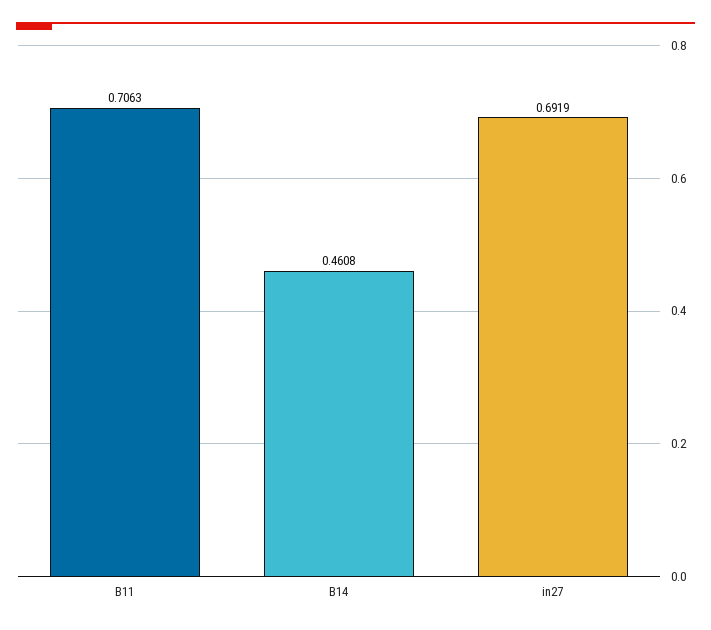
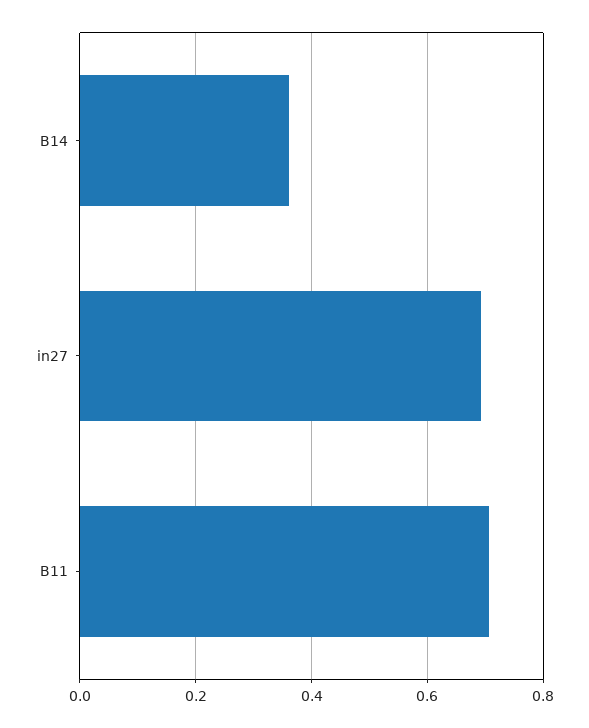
B14: 0.4608 -> 0.36

